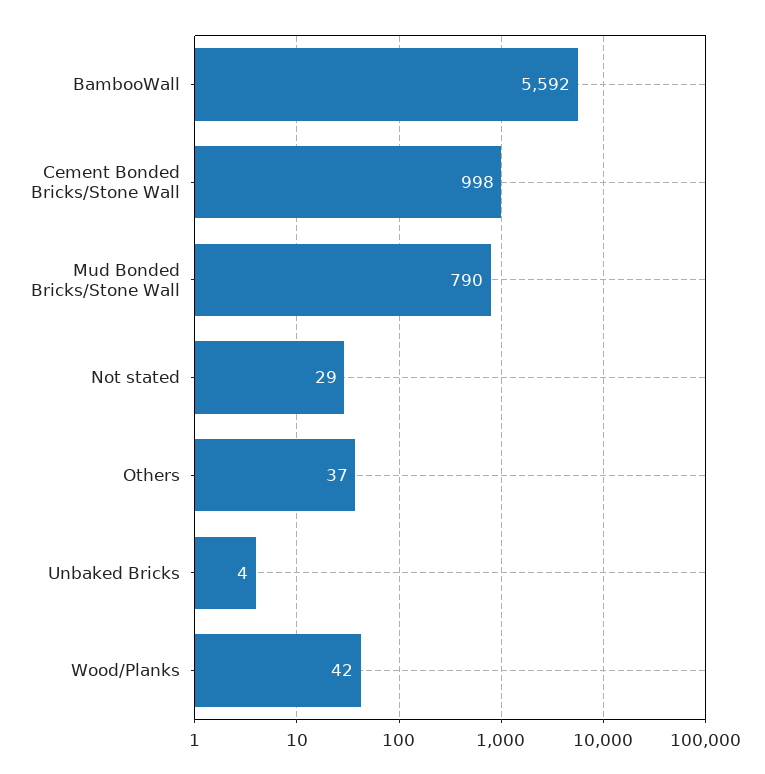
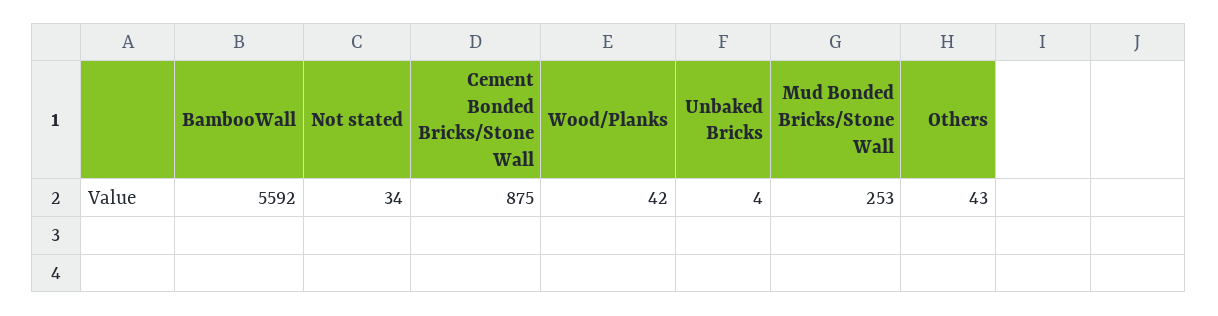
Cement Bonded Bricks/Stone Wall: 998 -> 875
Mud Bonded Bricks/Stone Wall: 790 -> 253
Not stated: 29 -> 34
Others: 37 -> 43

